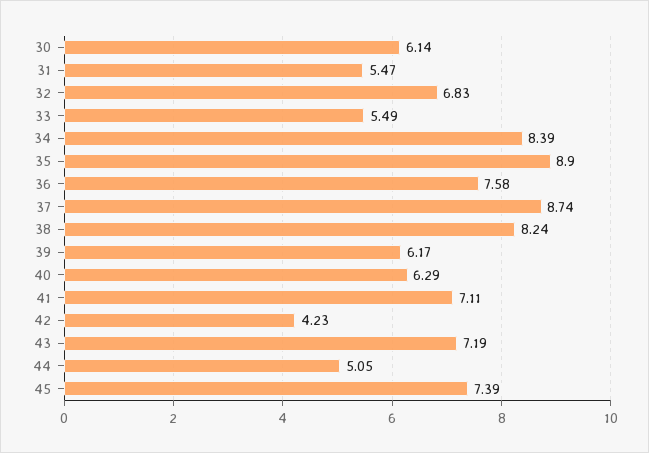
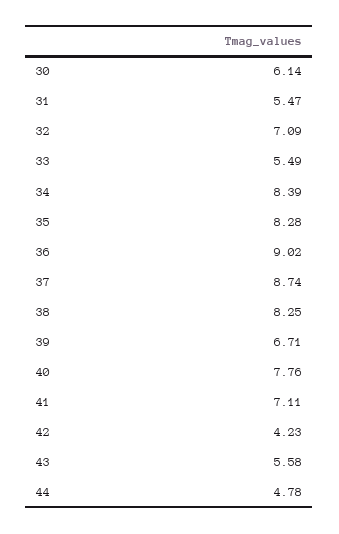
32: 6.83 -> 7.09
35: 8.9 -> 8.28
36: 7.58 -> 9.02
38: 8.24 -> 8.25
39: 6.17 -> 6.71
40: 6.29 -> 7.76
43: 7.19 -> 5.58
44: 5.05 -> 4.78
45: 7.39 -> none

